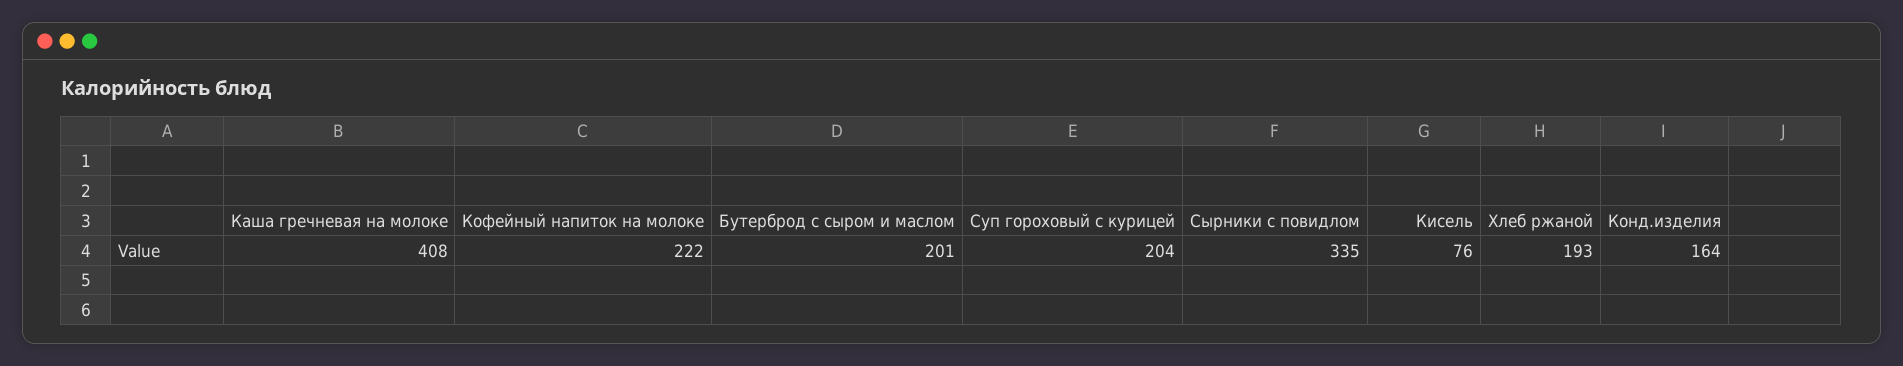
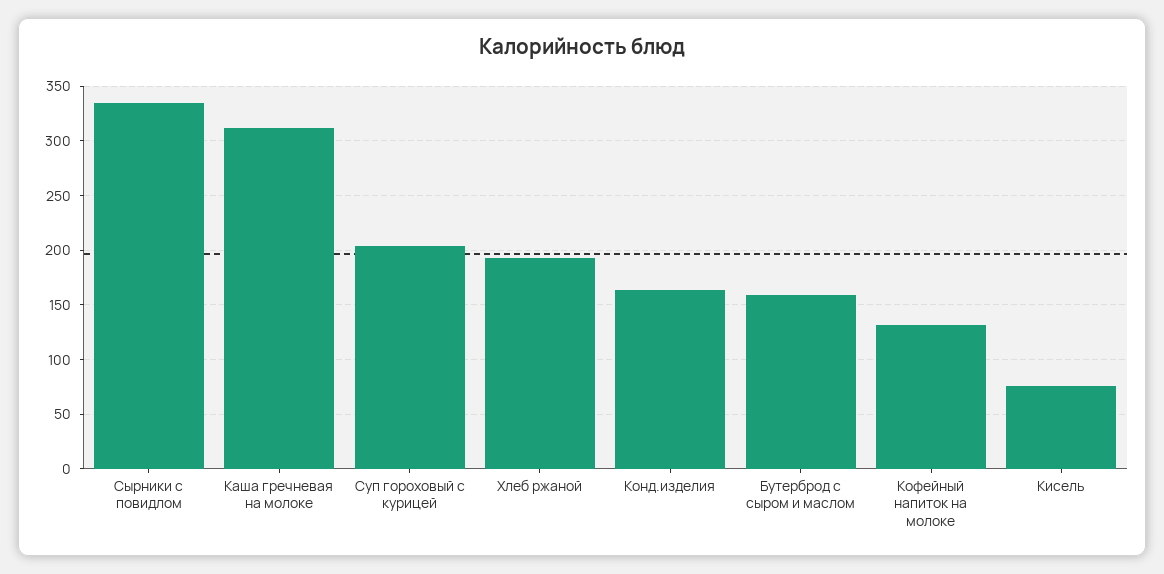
Каша гречневая на молоке: 408 -> 310
Кофейный напиток на молоке: 222 -> 130
Бутерброд с сыром и маслом: 201 -> 160

